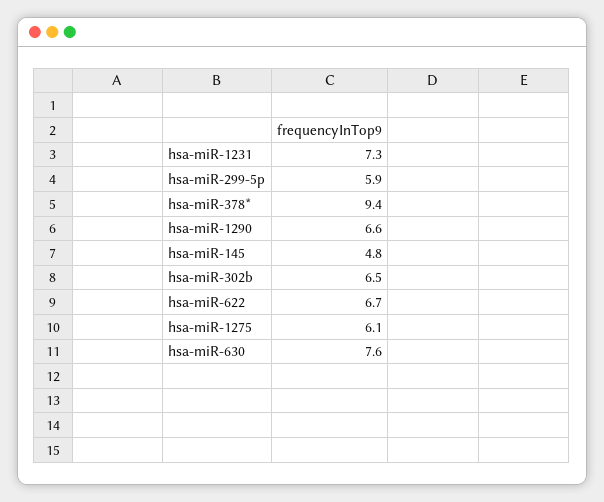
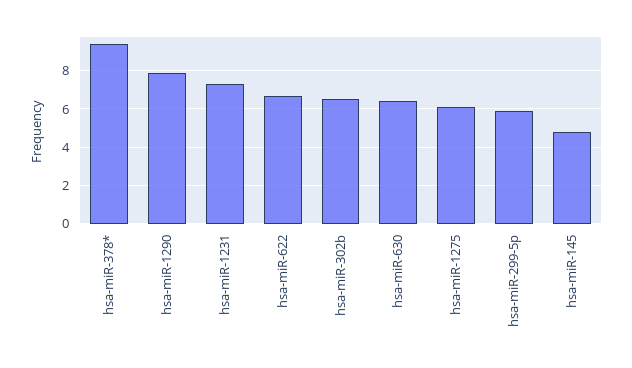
hsa-miR-1290: 6.6 -> 8
hsa-miR-630: 7.6 -> 6.5

